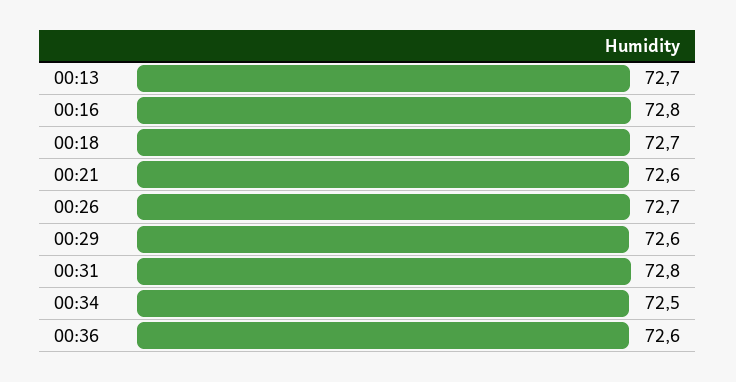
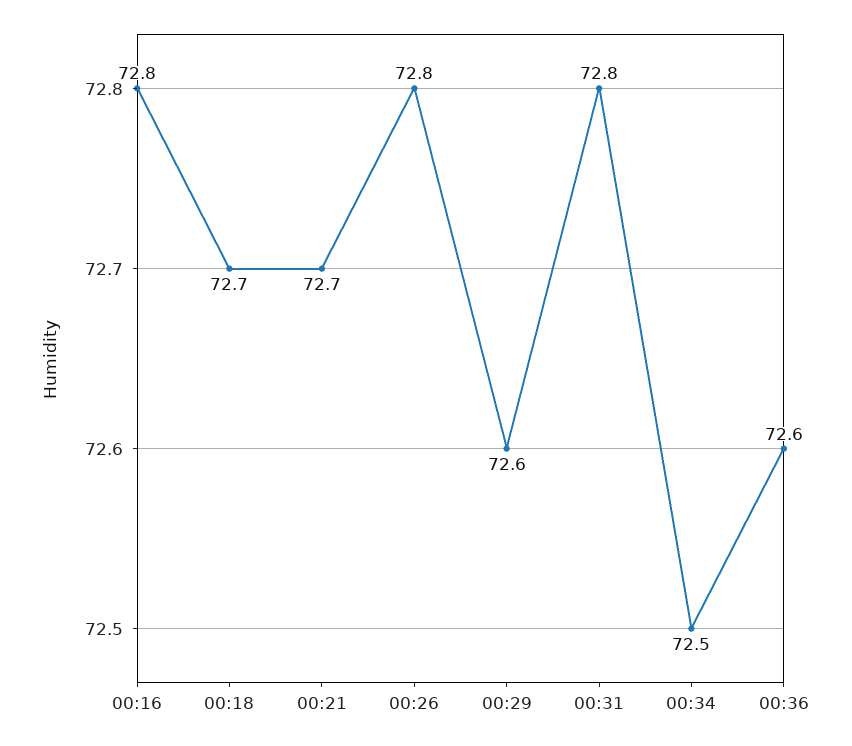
00:13: 72.7 -> none
00:21: 72.6 -> 72.7
00:26: 72.7 -> 72.8

